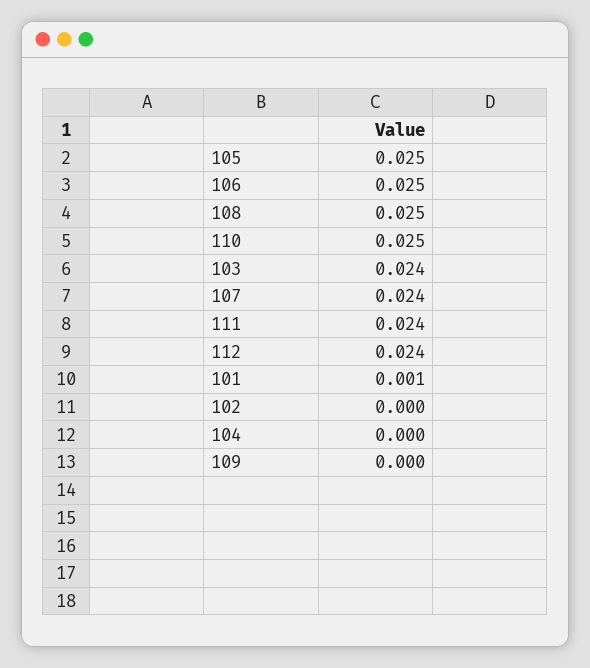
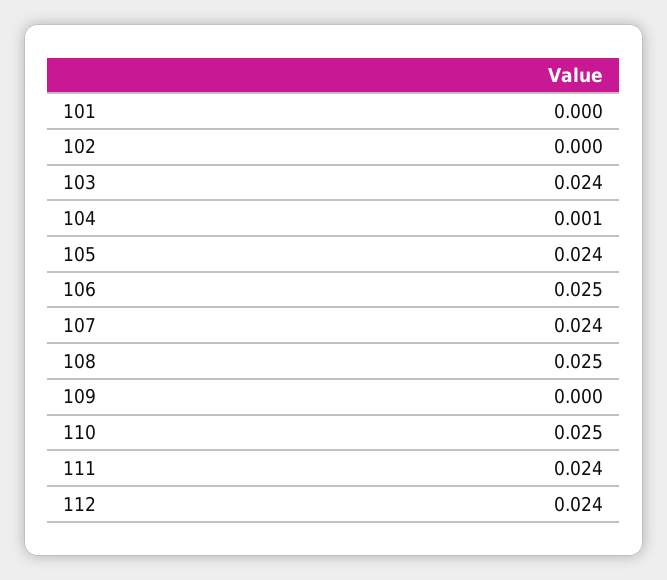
105: 0.025 -> 0.024
101: 0.001 -> 0
104: 0 -> 0.001

